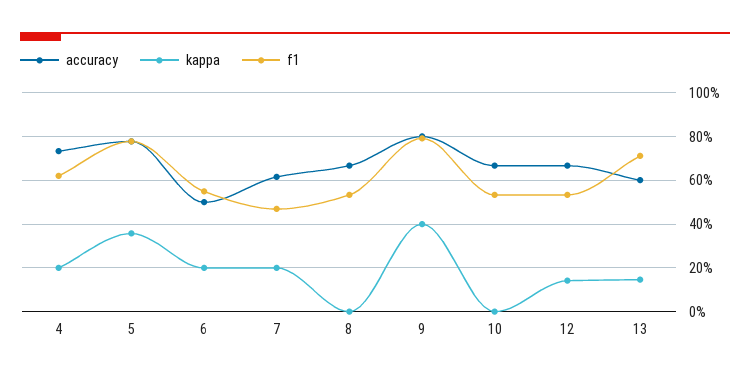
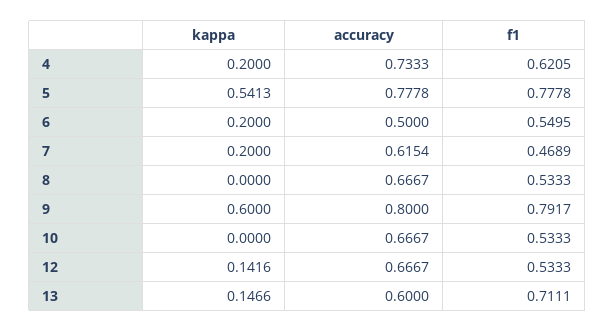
kappa, 5: 0.35 -> 0.5413
kappa, 9: 0.4 -> 0.6

